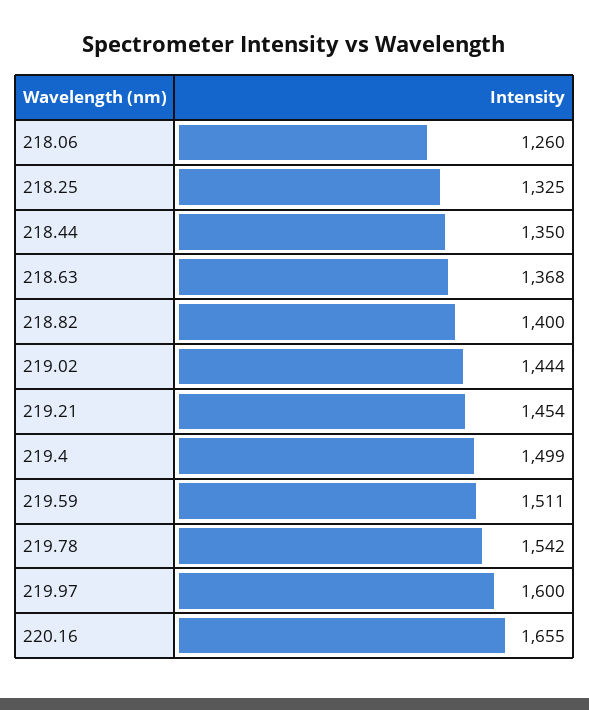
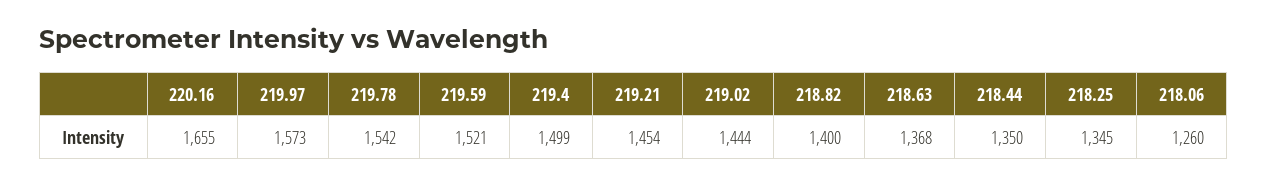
218.25: 1325 -> 1345
219.59: 1511 -> 1521
219.97: 1600 -> 1573

